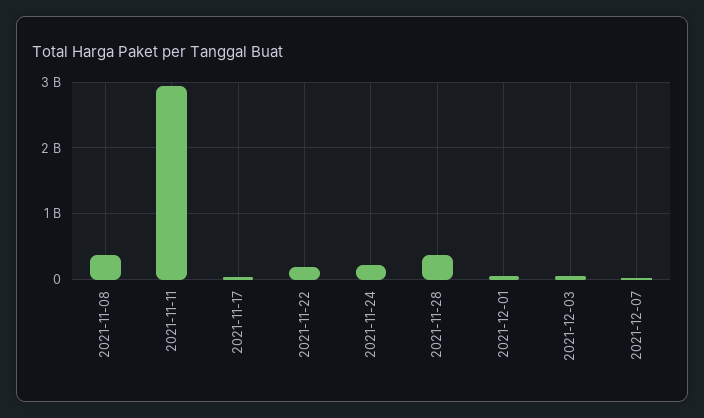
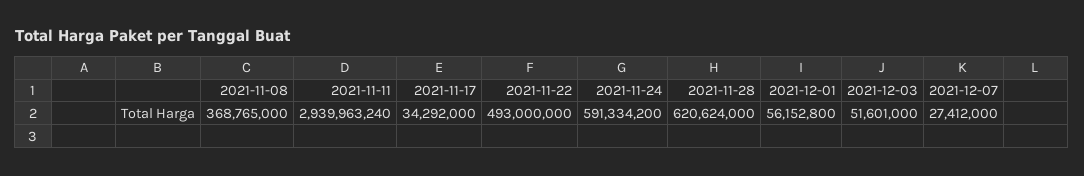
2021-11-22: 200000000 -> 493000000
2021-11-24: 200000000 -> 591334200
2021-11-28: 400000000 -> 620624000

